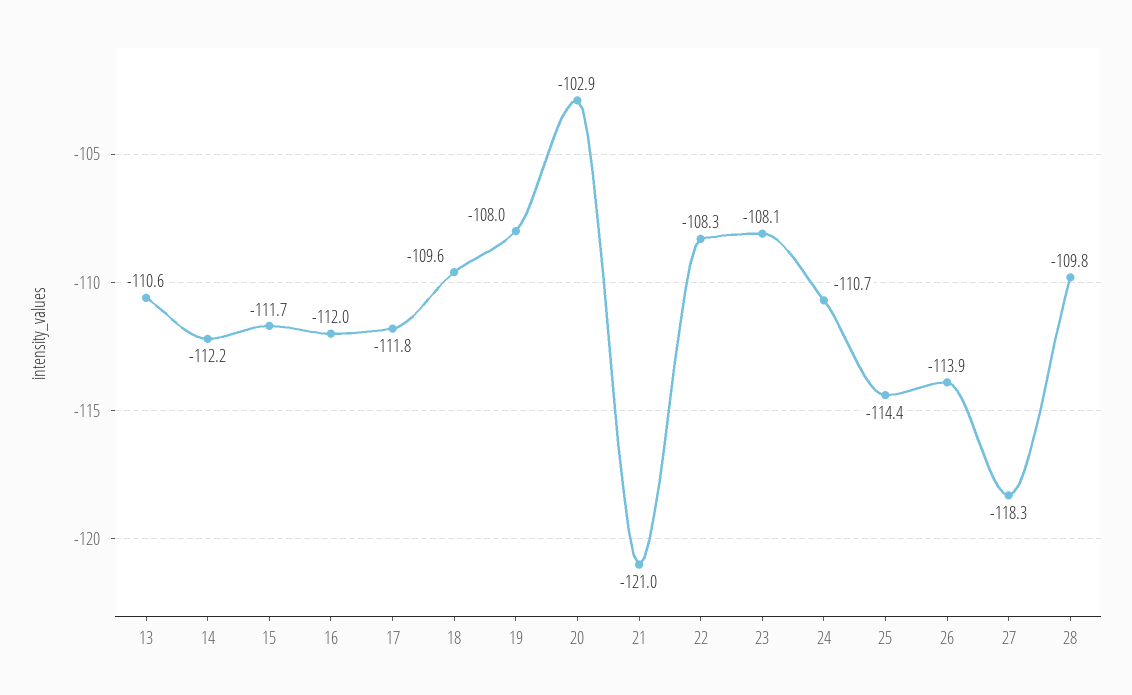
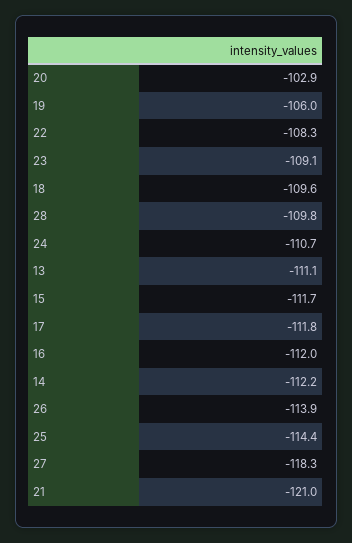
13: -110.6 -> -111.1
19: -108 -> -106
23: -108.1 -> -109.1

